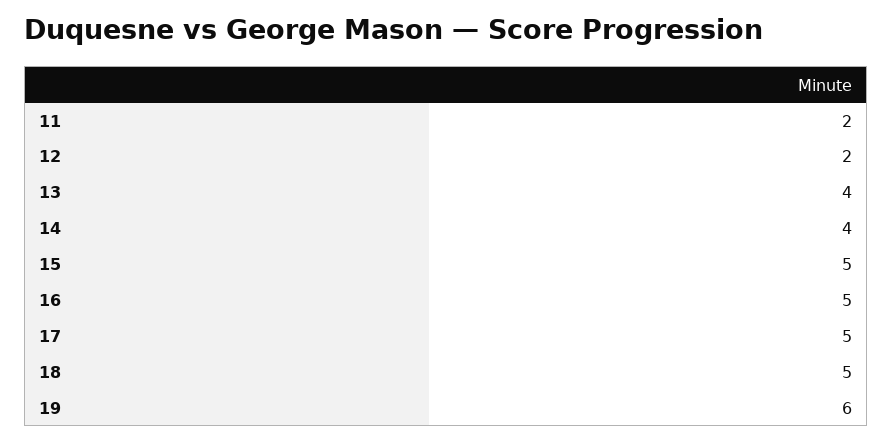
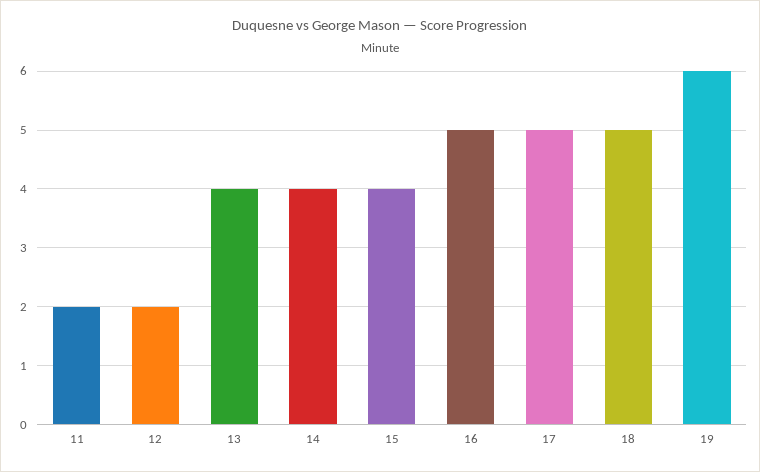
15: 5 -> 4

